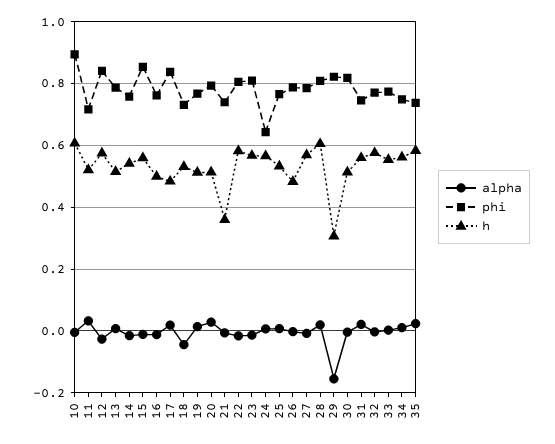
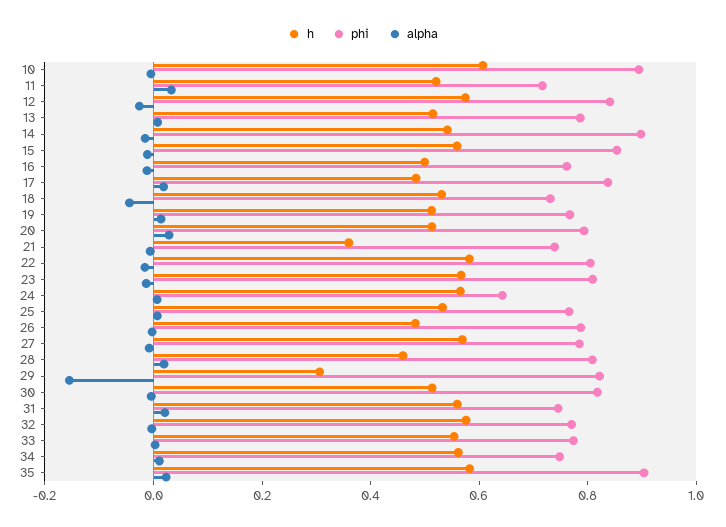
phi, 14: 0.76 -> 0.9
h, 28: 0.6 -> 0.45
phi, 35: 0.74 -> 0.9

